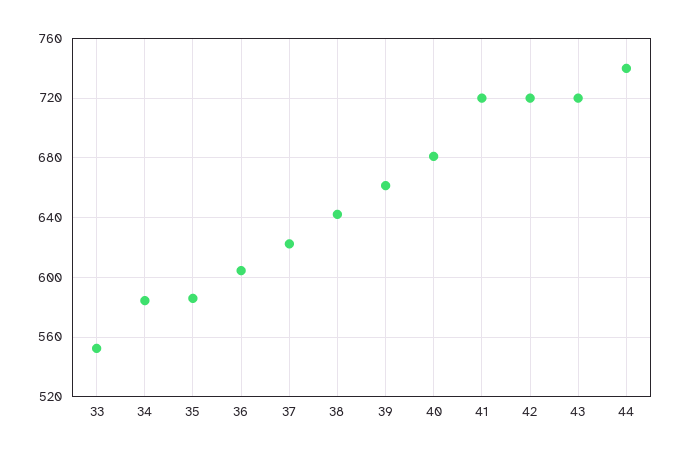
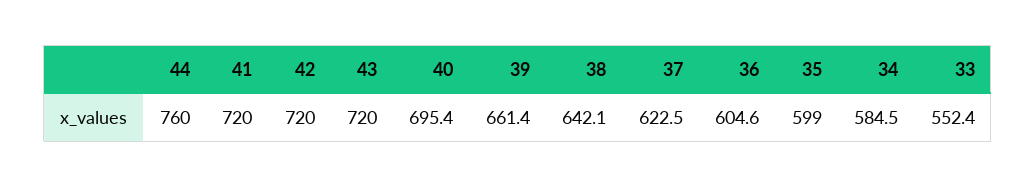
35: 585 -> 599
40: 680 -> 695.4
44: 740 -> 760

